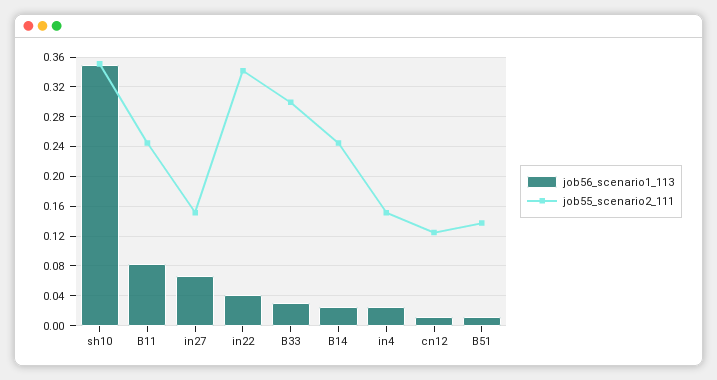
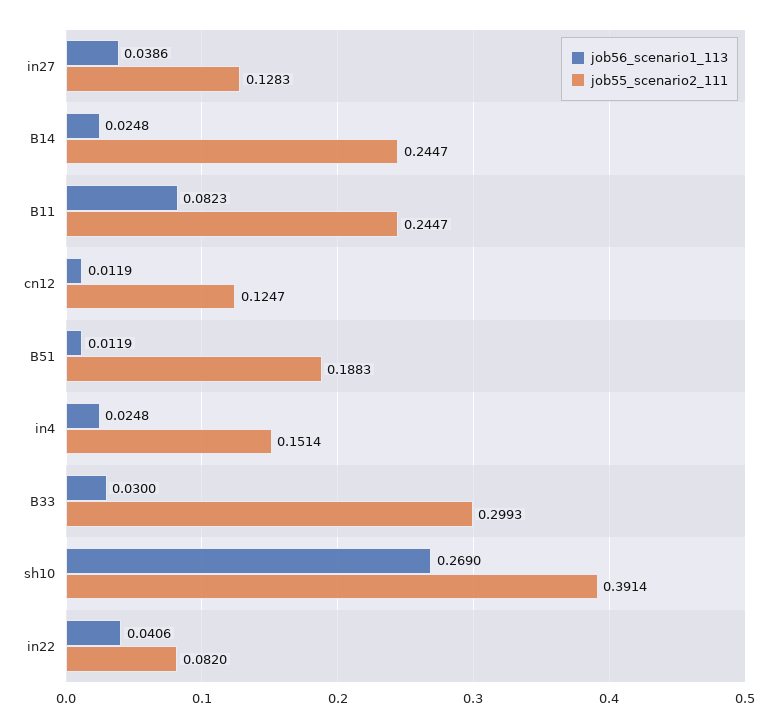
job56_scenario1_113, sh10: 0.35 -> 0.269
job55_scenario2_111, sh10: 0.35 -> 0.3914
job56_scenario1_113, in27: 0.07 -> 0.0386
job55_scenario2_111, in27: 0.15 -> 0.1283
job55_scenario2_111, in22: 0.34 -> 0.082
job55_scenario2_111, B51: 0.14 -> 0.1883

